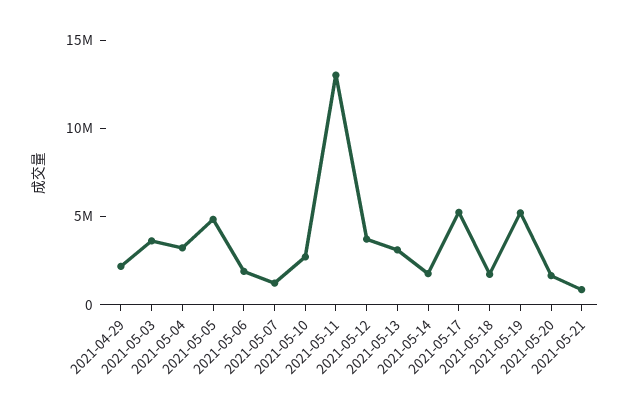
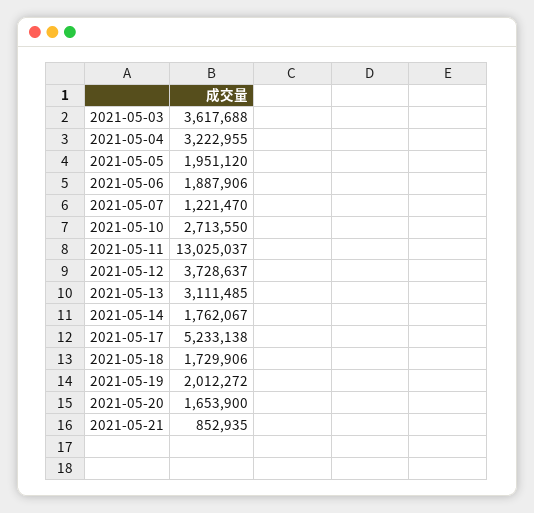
2021-04-29: 2000000 -> none
2021-05-05: 5000000 -> 1951120
2021-05-19: 5000000 -> 2012272

